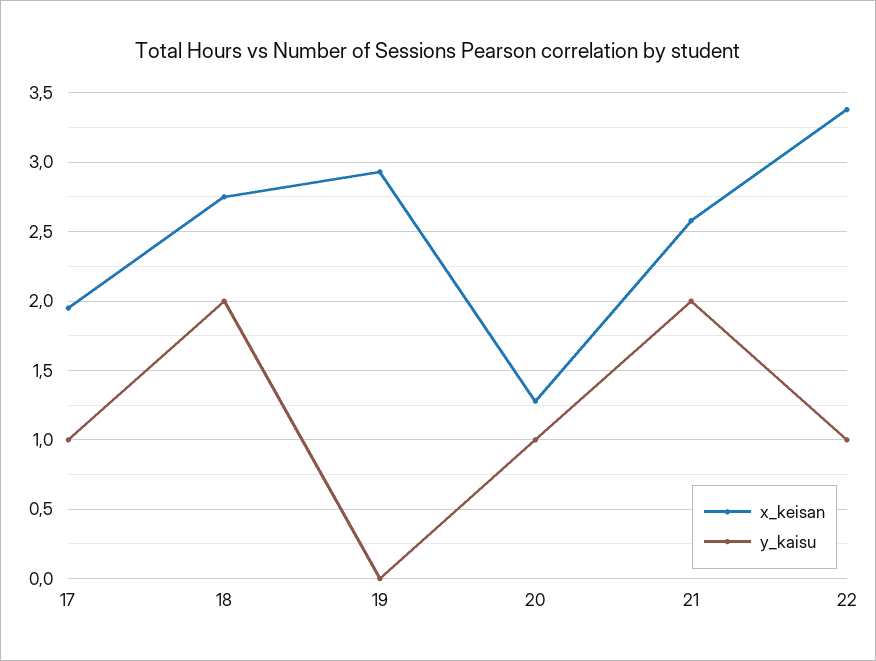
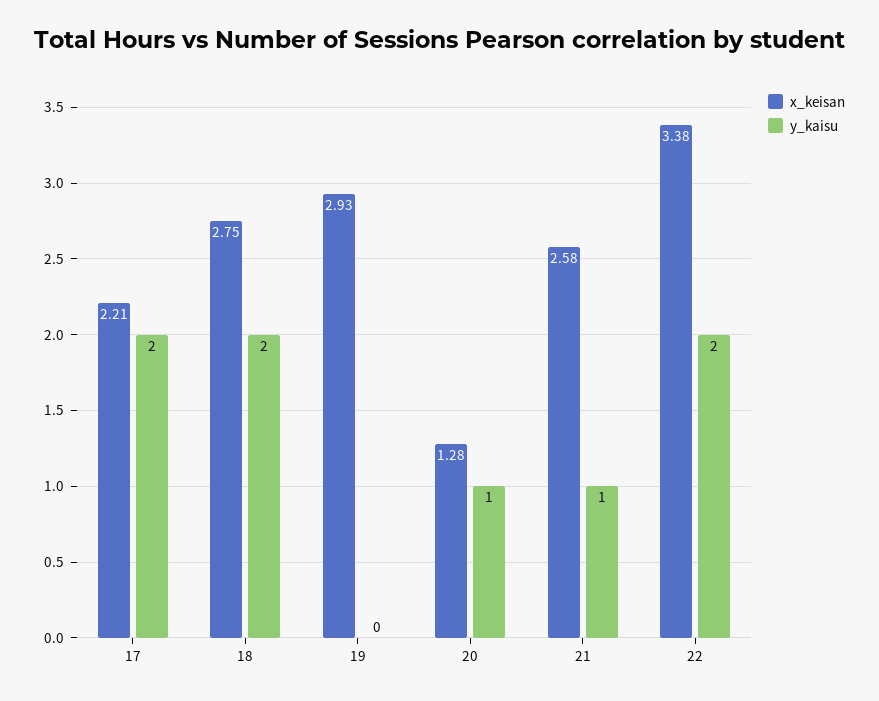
x_keisan, 17: 1.95 -> 2.21
y_kaisu, 17: 1 -> 2
y_kaisu, 21: 2 -> 1
y_kaisu, 22: 1 -> 2

